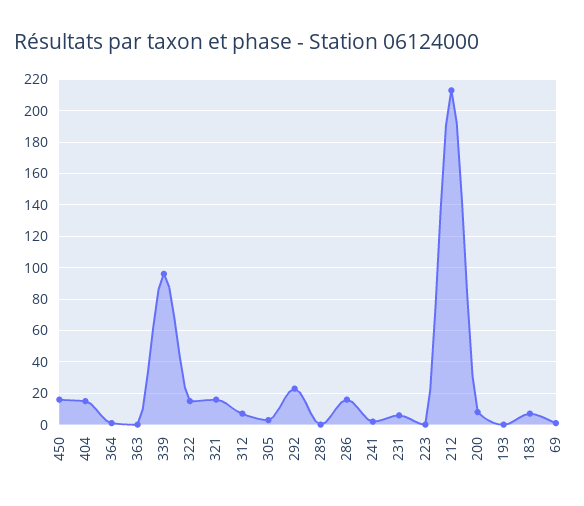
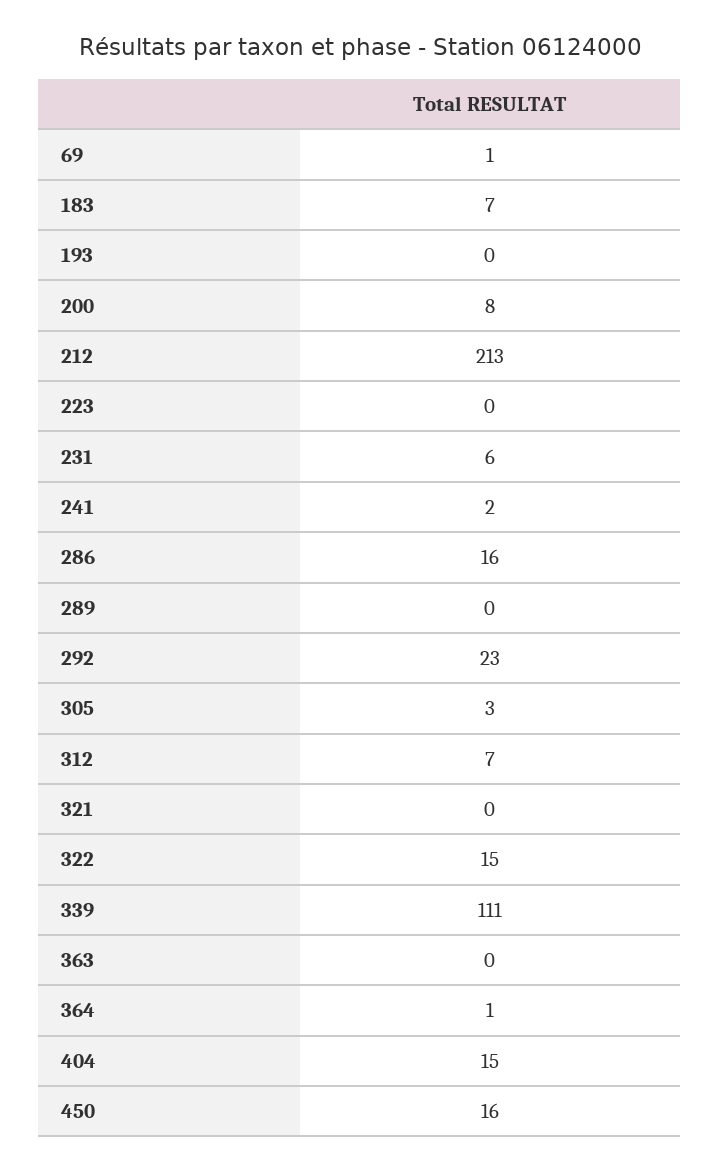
339: 95 -> 111
321: 15 -> 0

